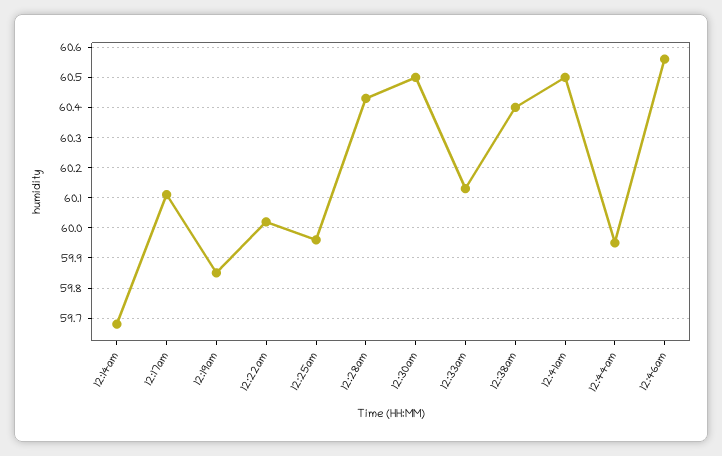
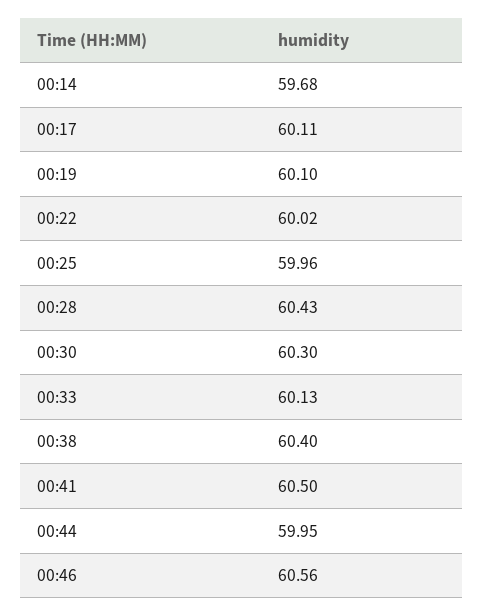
12:19am: 59.85 -> 60.1
12:30am: 60.5 -> 60.3

